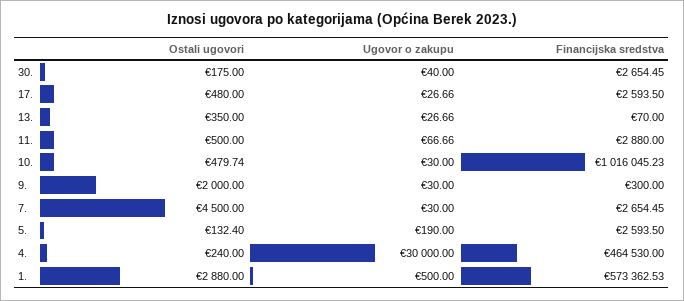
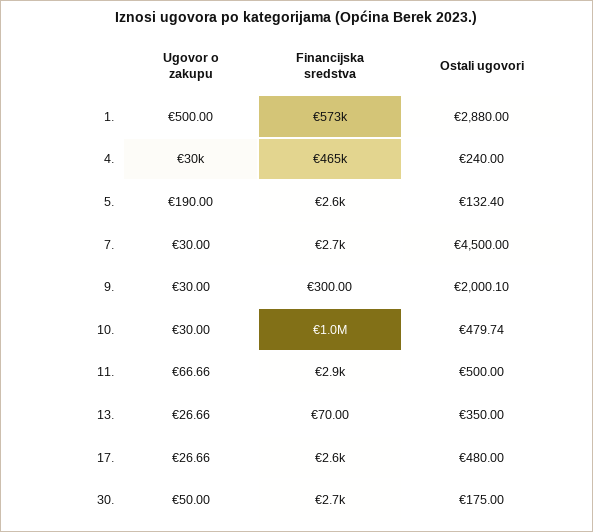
Ugovor o zakupu, 30.: 40 -> 50
Ostali ugovori, 9.: 2000 -> 2000.1

